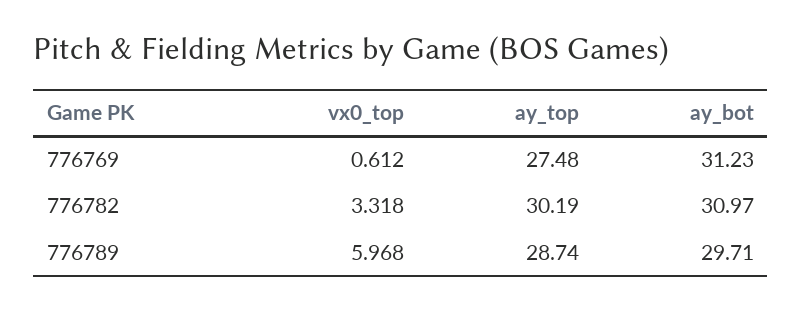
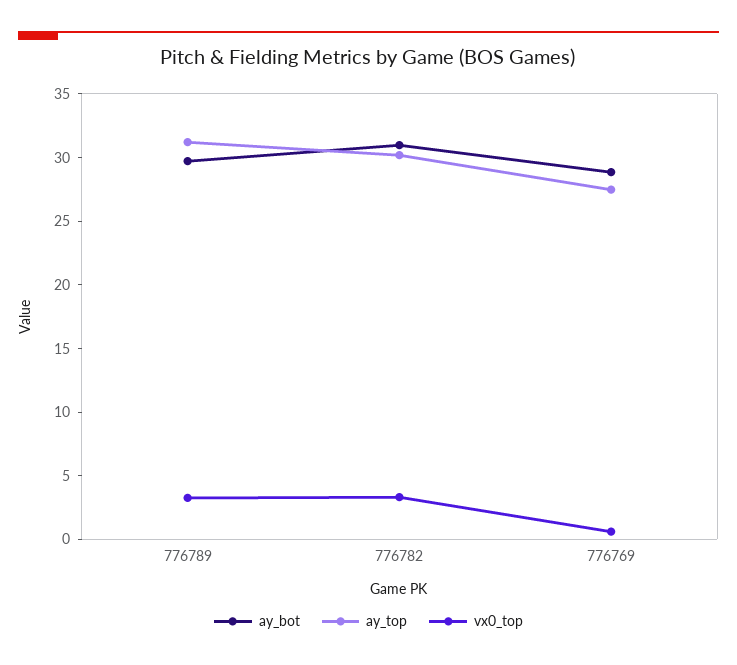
ay_bot, 776769: 31.23 -> 29
vx0_top, 776789: 5.968 -> 3
ay_top, 776789: 28.74 -> 31

